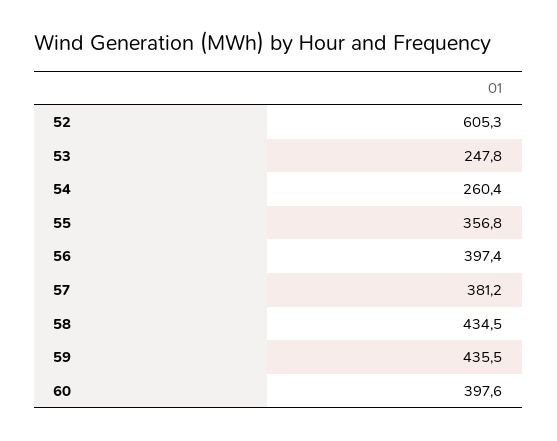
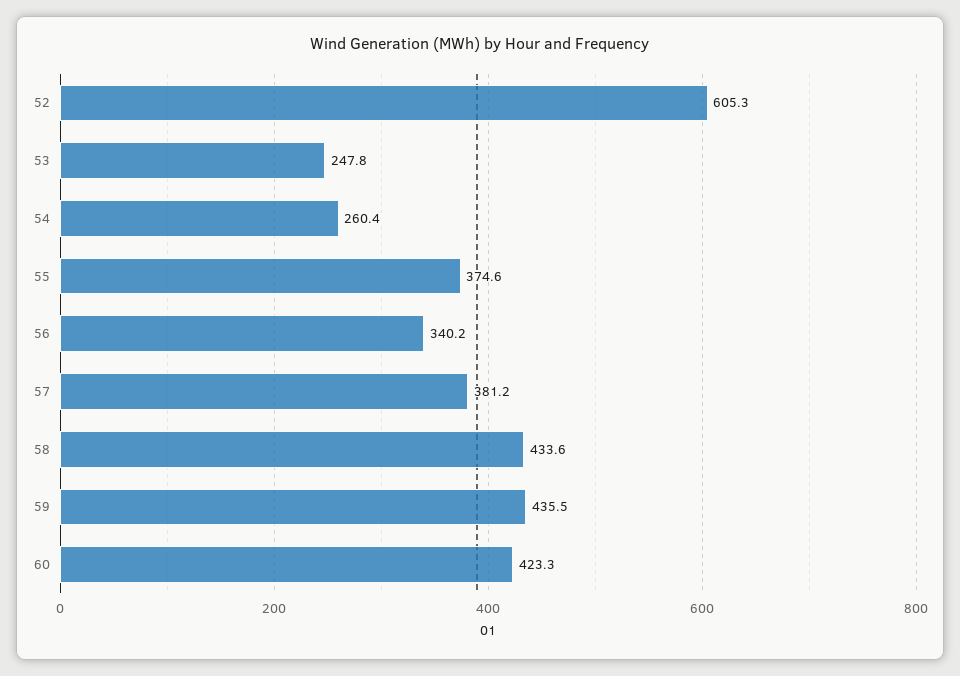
55: 356.8 -> 374.6
56: 397.4 -> 340.2
58: 434.5 -> 433.6
60: 397.6 -> 423.3

